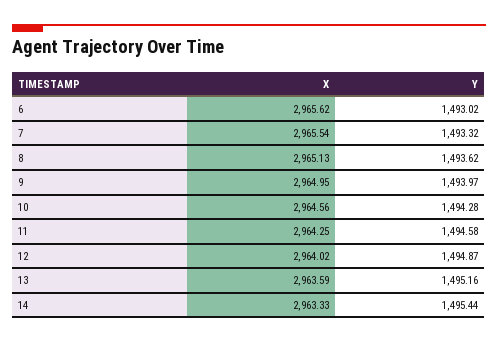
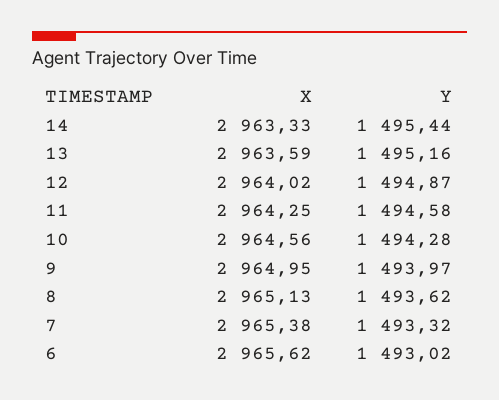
X, 7: 2965.54 -> 2965.38

